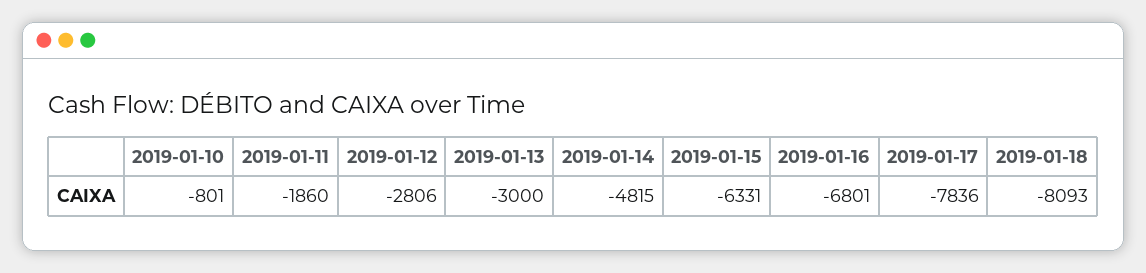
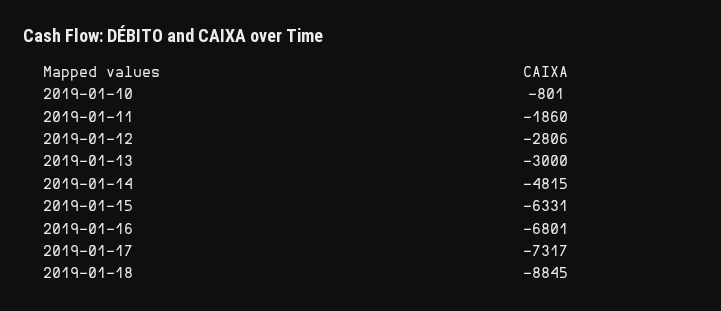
2019-01-17: -7836 -> -7317
2019-01-18: -8093 -> -8845

